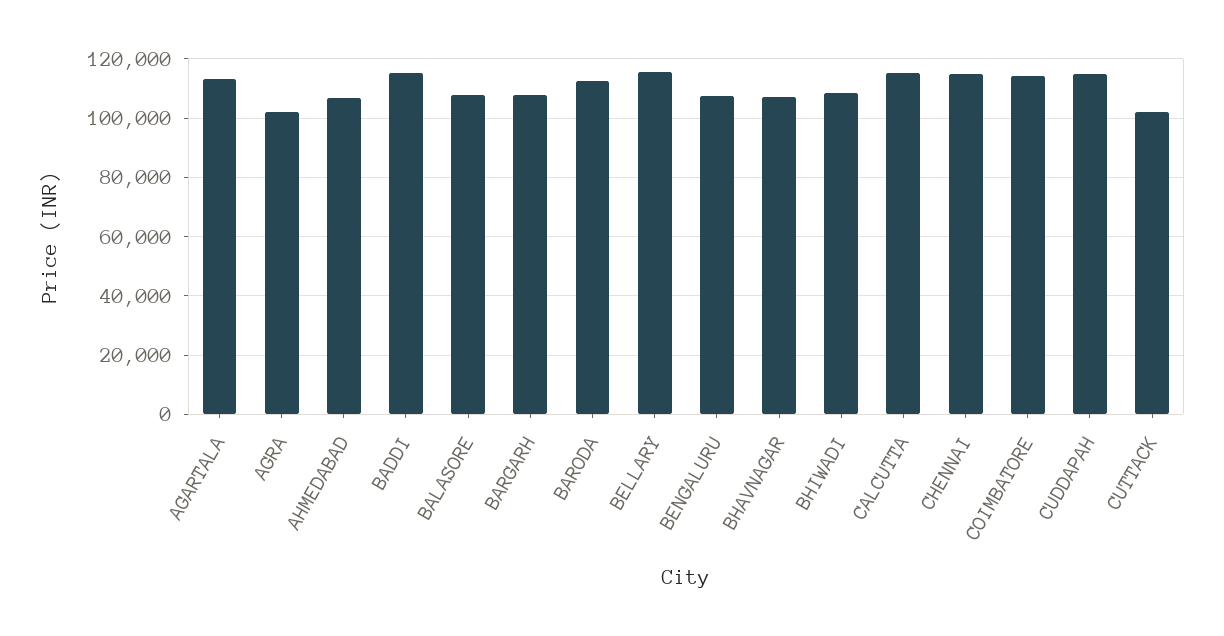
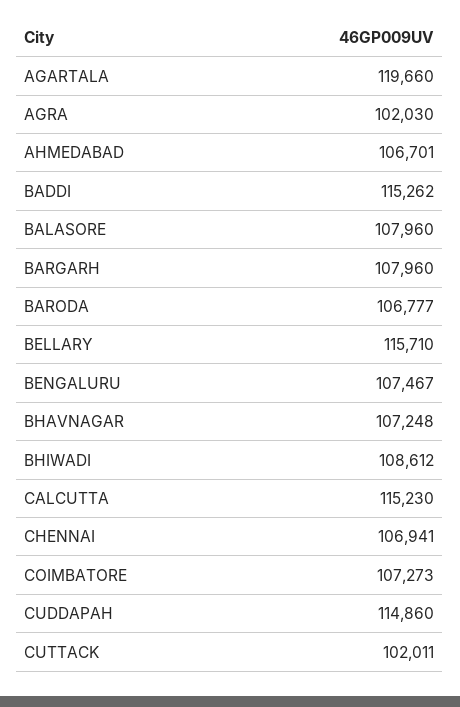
AGARTALA: 112500 -> 119660
BARODA: 112500 -> 106777
CHENNAI: 115000 -> 106941
COIMBATORE: 115000 -> 107273

